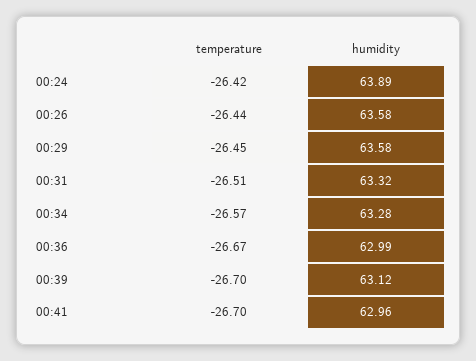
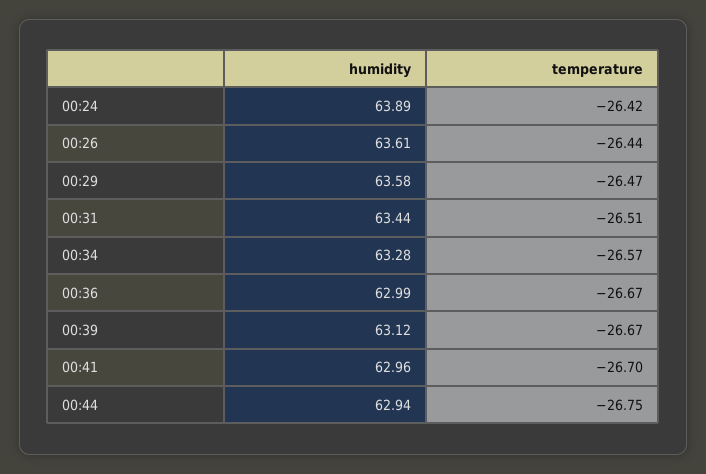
humidity, 00:26: 63.58 -> 63.61
temperature, 00:29: -26.45 -> -26.47
humidity, 00:31: 63.32 -> 63.44
temperature, 00:39: -26.7 -> -26.67
humidity, 00:44: none -> 62.94
temperature, 00:44: none -> -26.75

